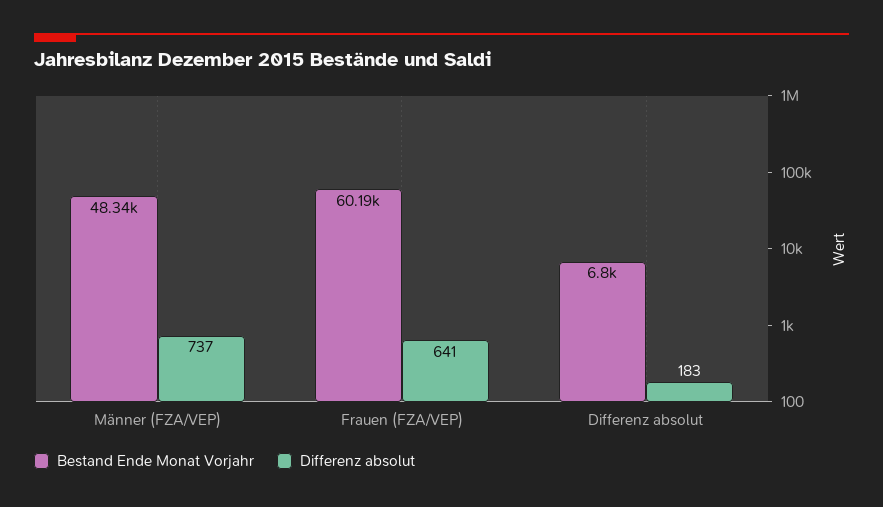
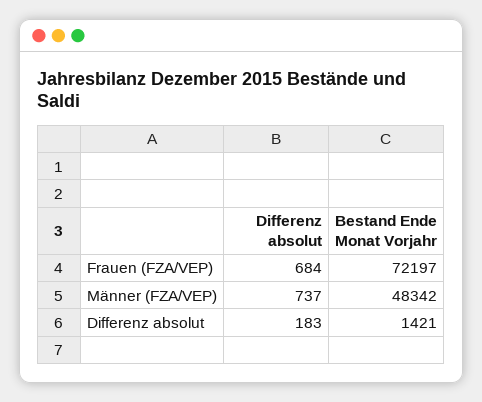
Bestand Ende Monat Vorjahr, Frauen (FZA/VEP): 60190 -> 72197
Differenz absolut, Frauen (FZA/VEP): 641 -> 684
Bestand Ende Monat Vorjahr, Differenz absolut: 6800 -> 1421

